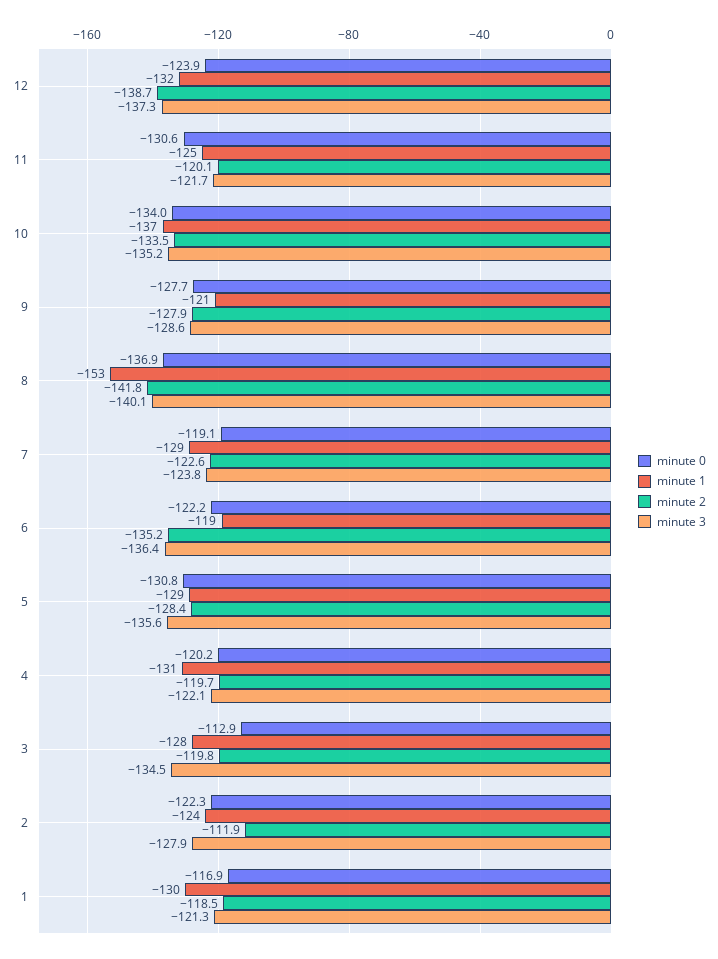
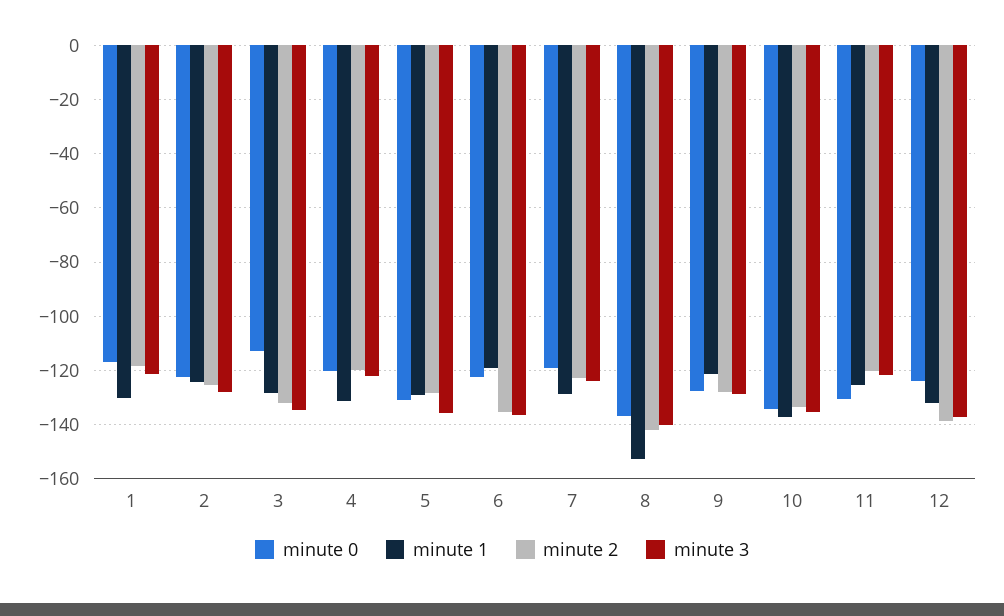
minute 2, 3: -119.8 -> -132.5
minute 2, 2: -111.9 -> -125

